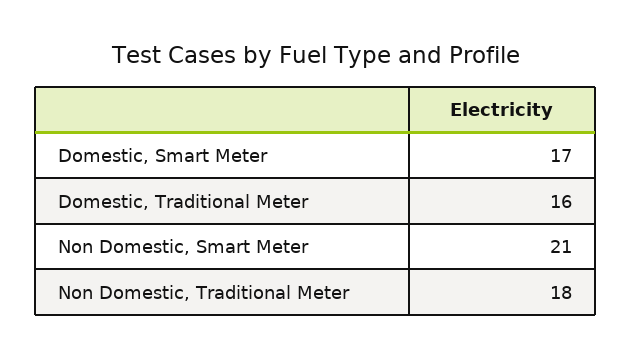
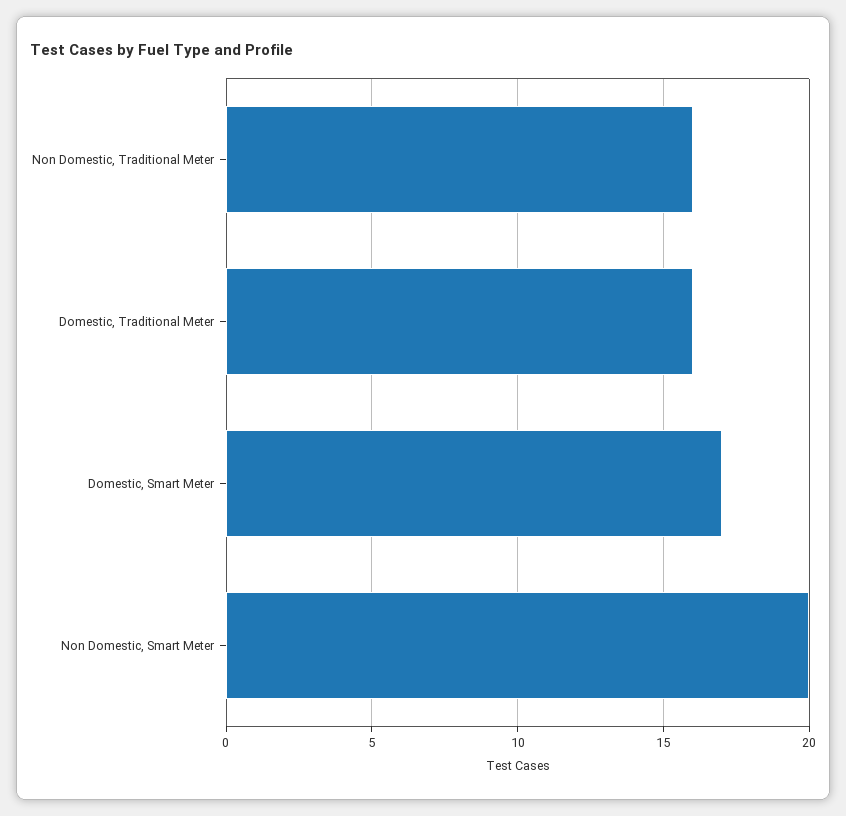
Non Domestic, Smart Meter: 21 -> 20
Non Domestic, Traditional Meter: 18 -> 16

